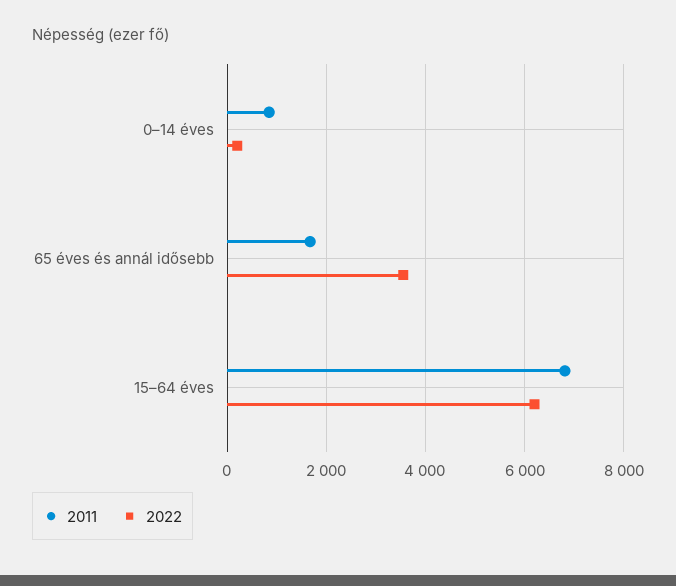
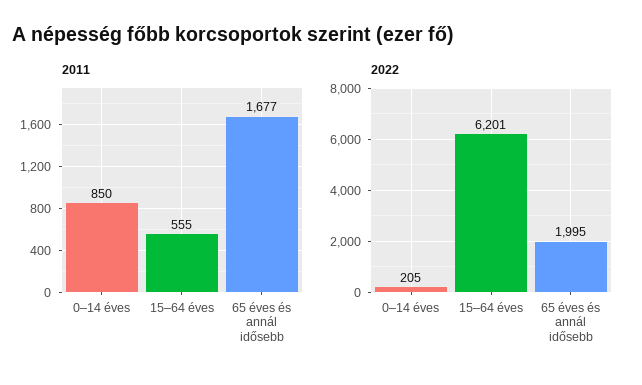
2022, 65 éves és annál idősebb: 3600 -> 1995
2011, 15–64 éves: 6800 -> 555

